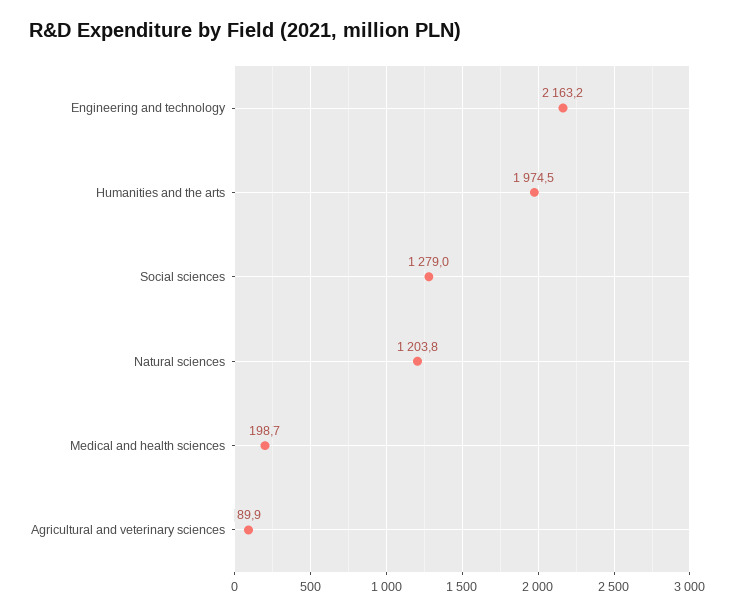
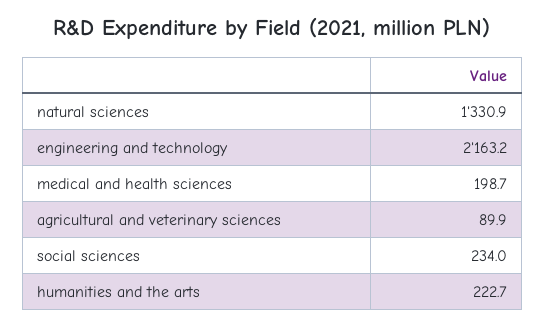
Humanities and the arts: 1974.5 -> 222.7
Social sciences: 1279 -> 234
Natural sciences: 1203.8 -> 1330.9

